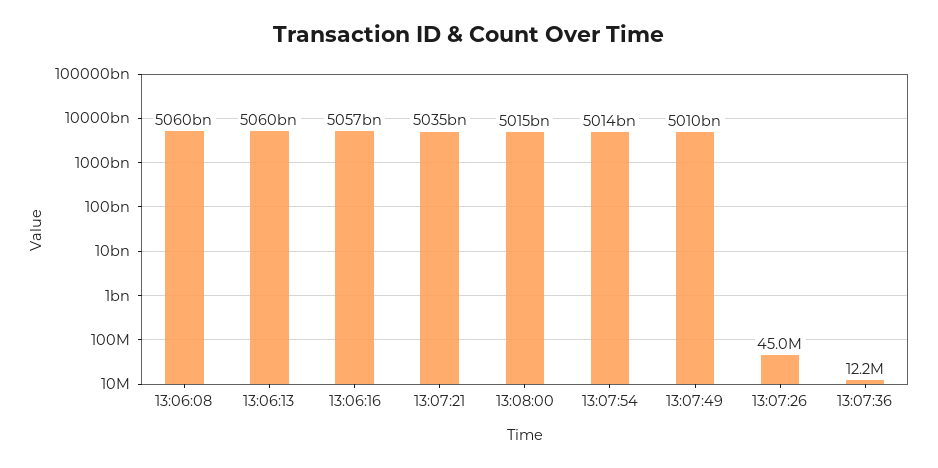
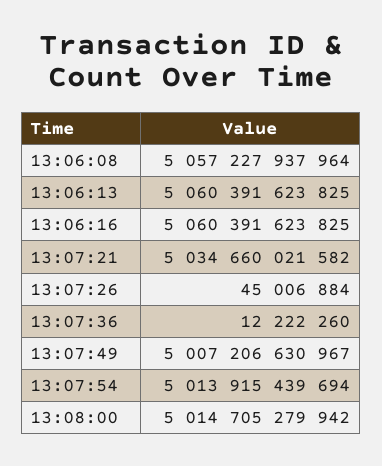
13:06:08: 5060000000000 -> 5057227937964
13:06:16: 5057000000000 -> 5060391623825
13:07:49: 5010000000000 -> 5007206630967

